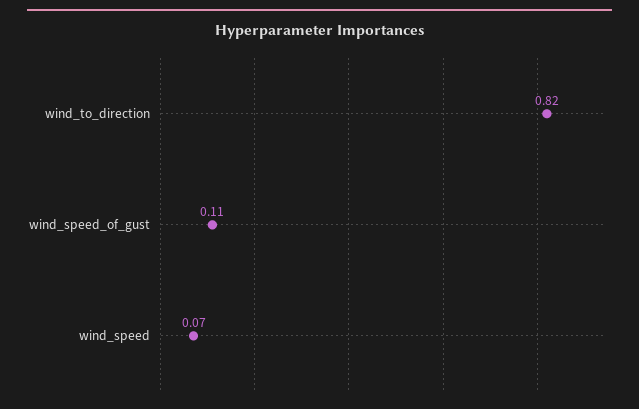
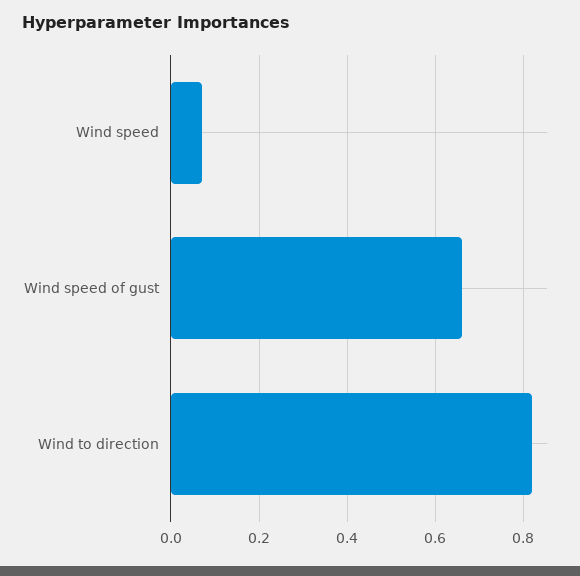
wind_speed_of_gust: 0.11 -> 0.65

